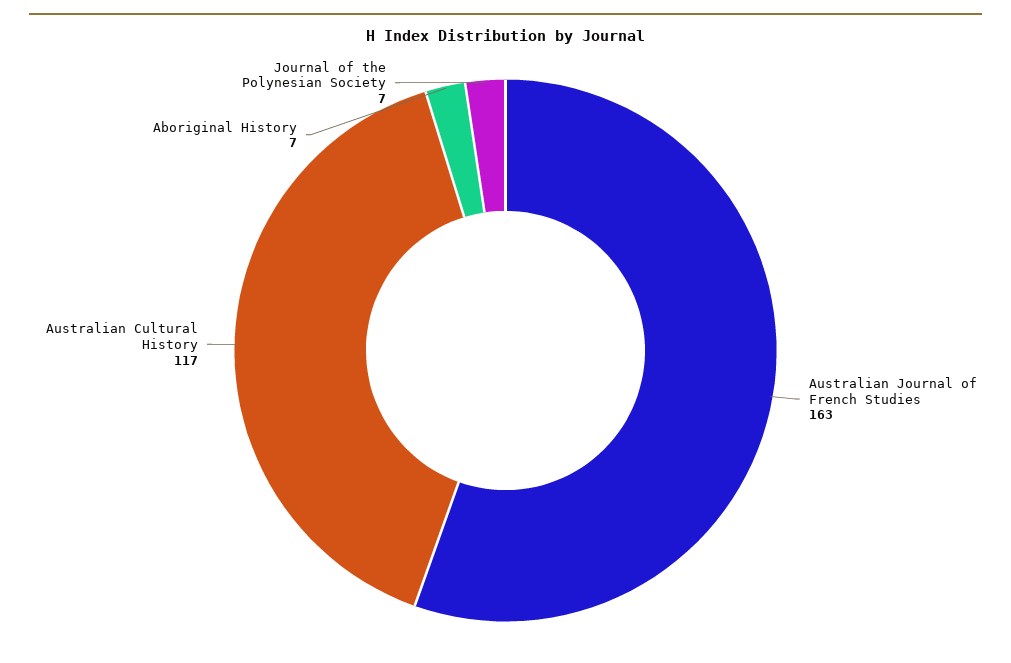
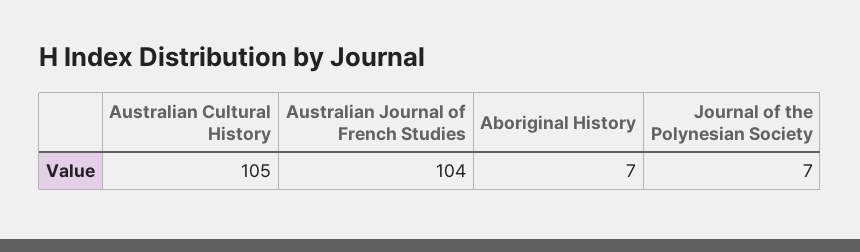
Australian Journal of French Studies: 163 -> 104
Australian Cultural History: 117 -> 105

